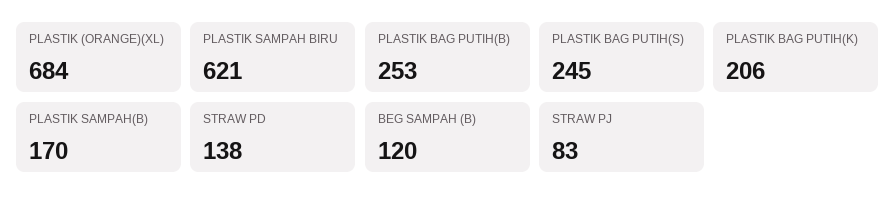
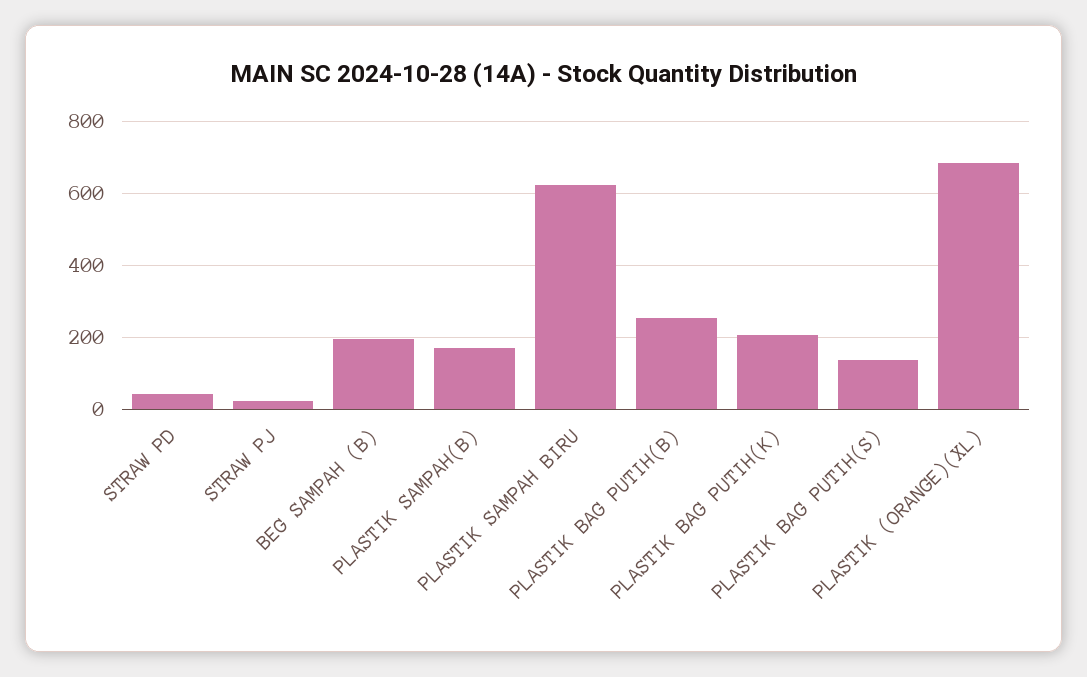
PLASTIK BAG PUTIH(S): 245 -> 140
STRAW PD: 138 -> 40
BEG SAMPAH (B): 120 -> 200
STRAW PJ: 83 -> 20

